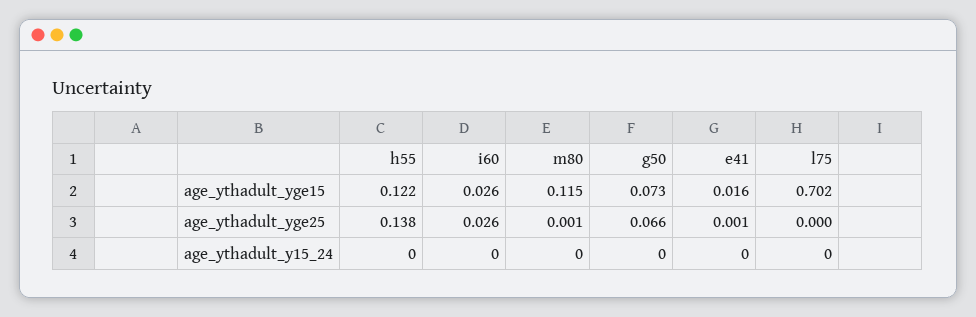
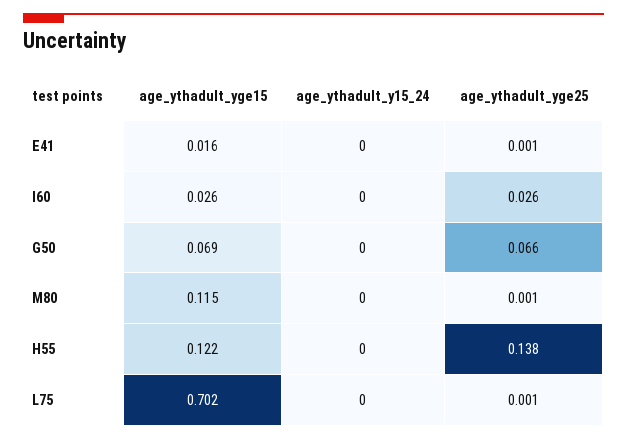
g50, age_ythadult_yge15: 0.073 -> 0.069
l75, age_ythadult_yge25: 0 -> 0.001

